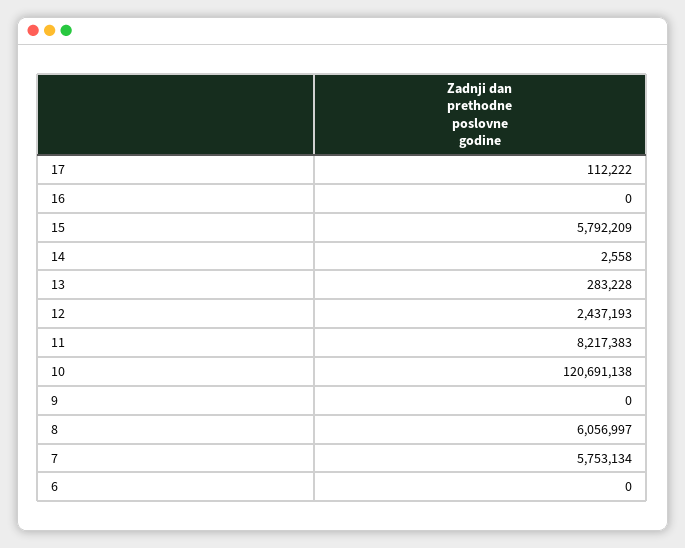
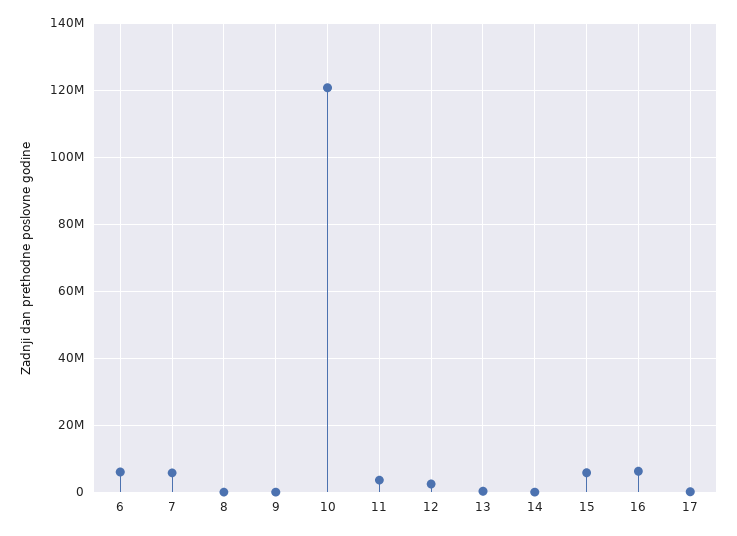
16: 0 -> 6000000
11: 8217383 -> 4000000
8: 6056997 -> 0
6: 0 -> 6000000

